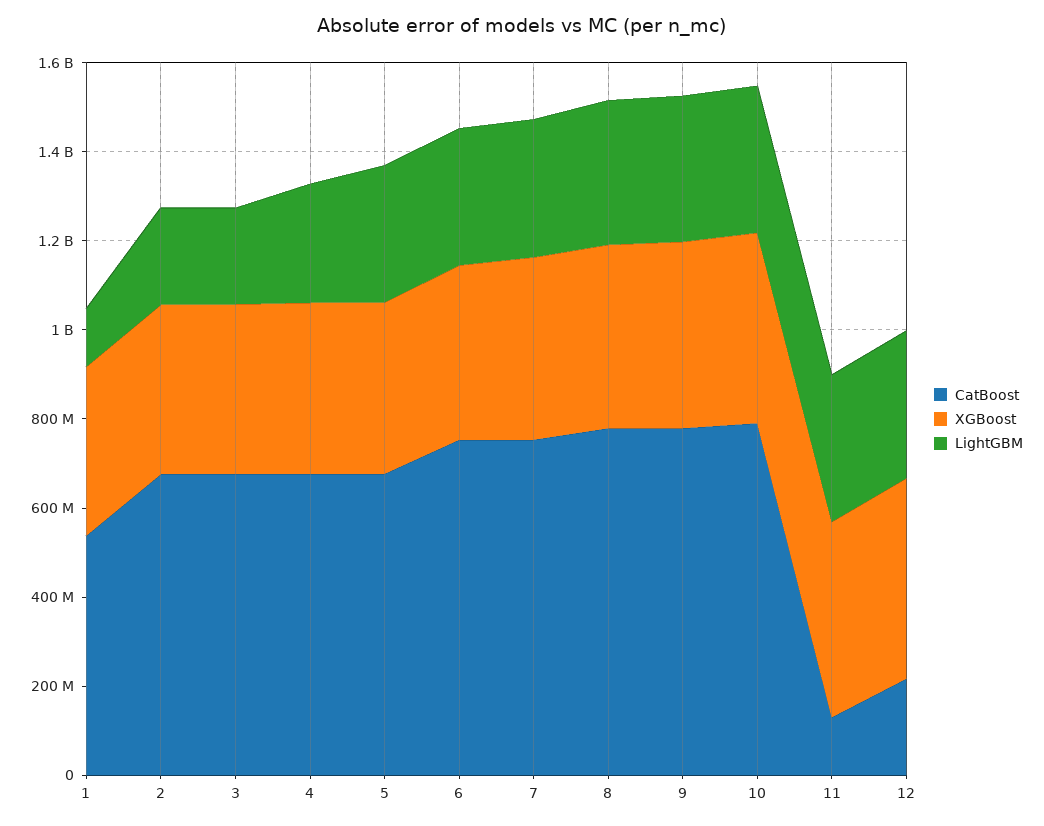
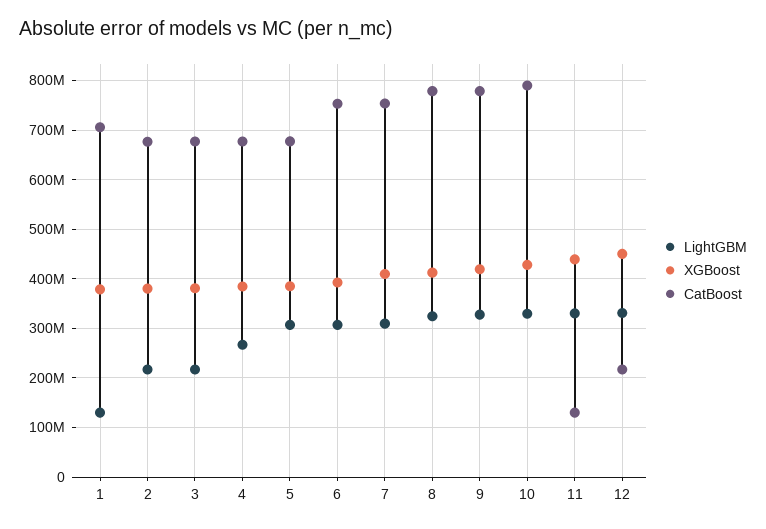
CatBoost, 1: 550000000 -> 700000000

